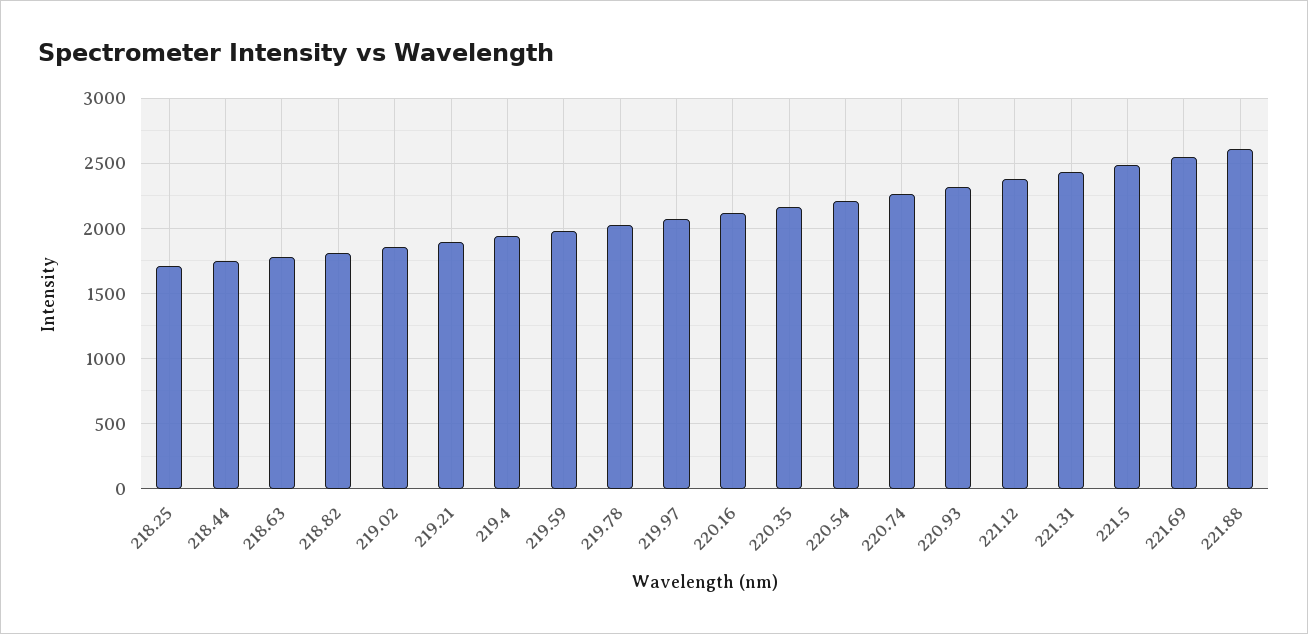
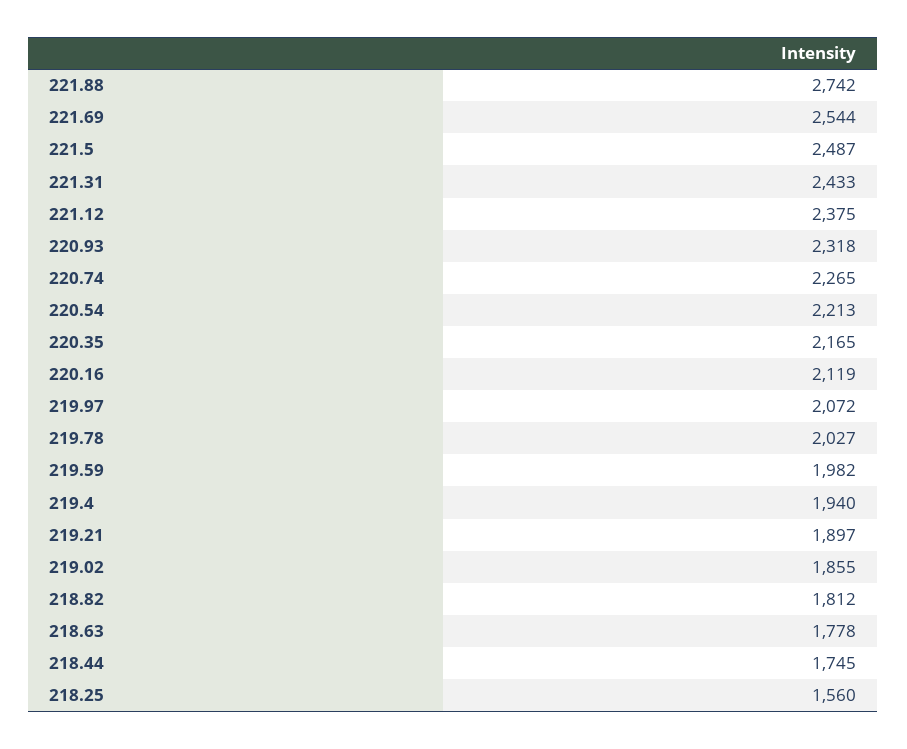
218.25: 1700 -> 1560
221.88: 2600 -> 2742

